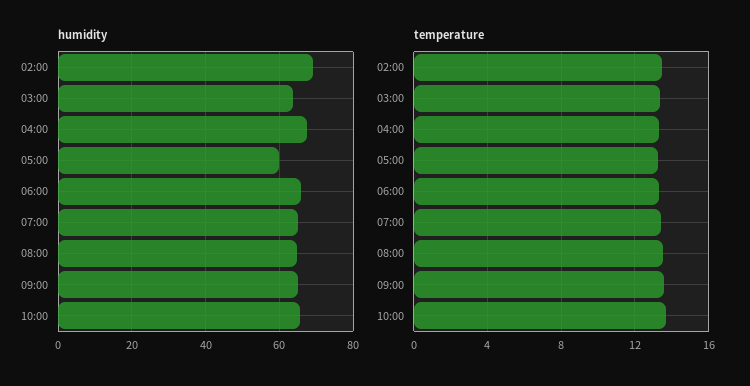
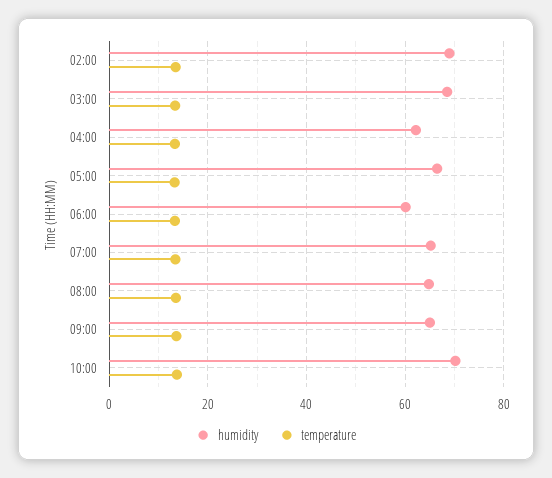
humidity, 03:00: 64 -> 68
humidity, 04:00: 68 -> 62
humidity, 05:00: 60 -> 66
humidity, 06:00: 66 -> 60
humidity, 10:00: 66 -> 70

